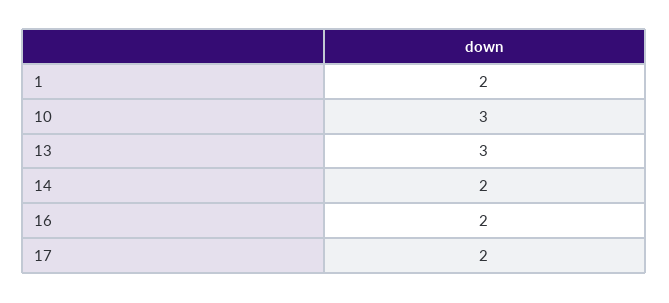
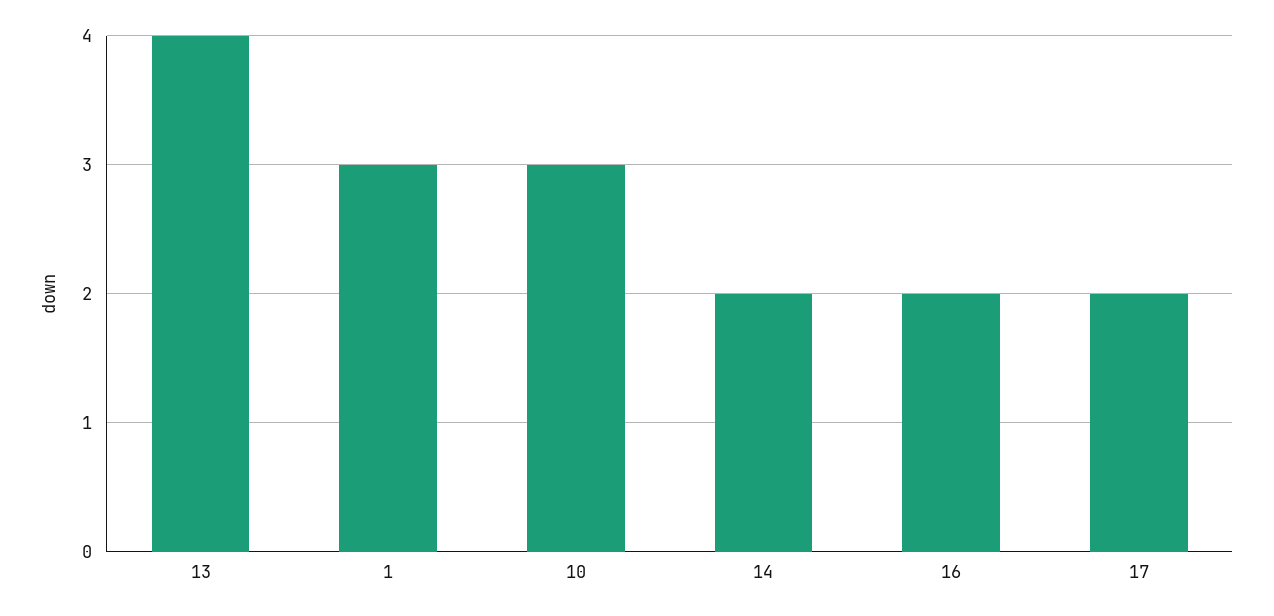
1: 2 -> 3
13: 3 -> 4

